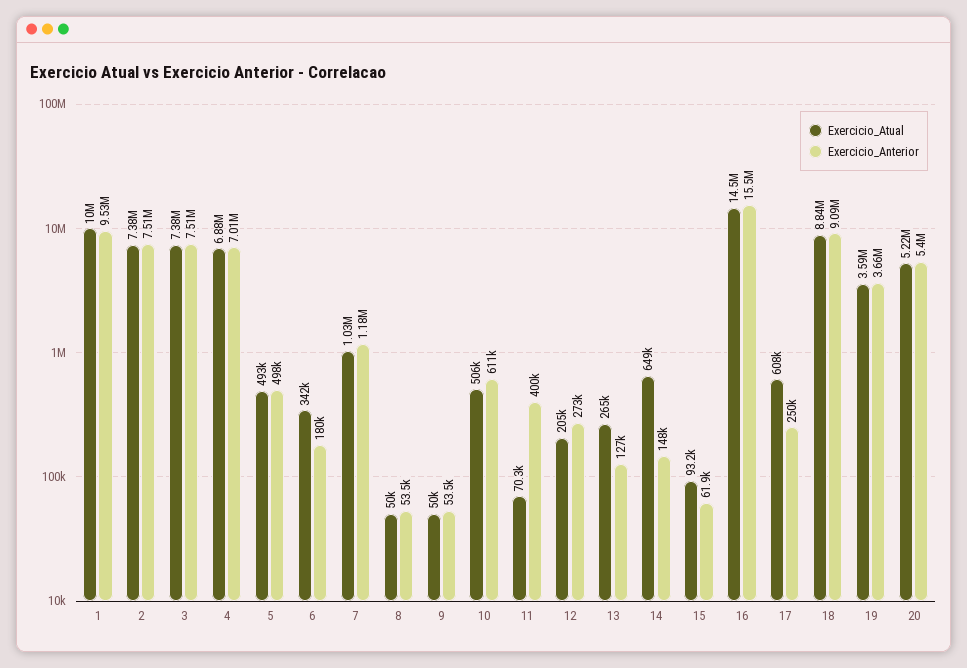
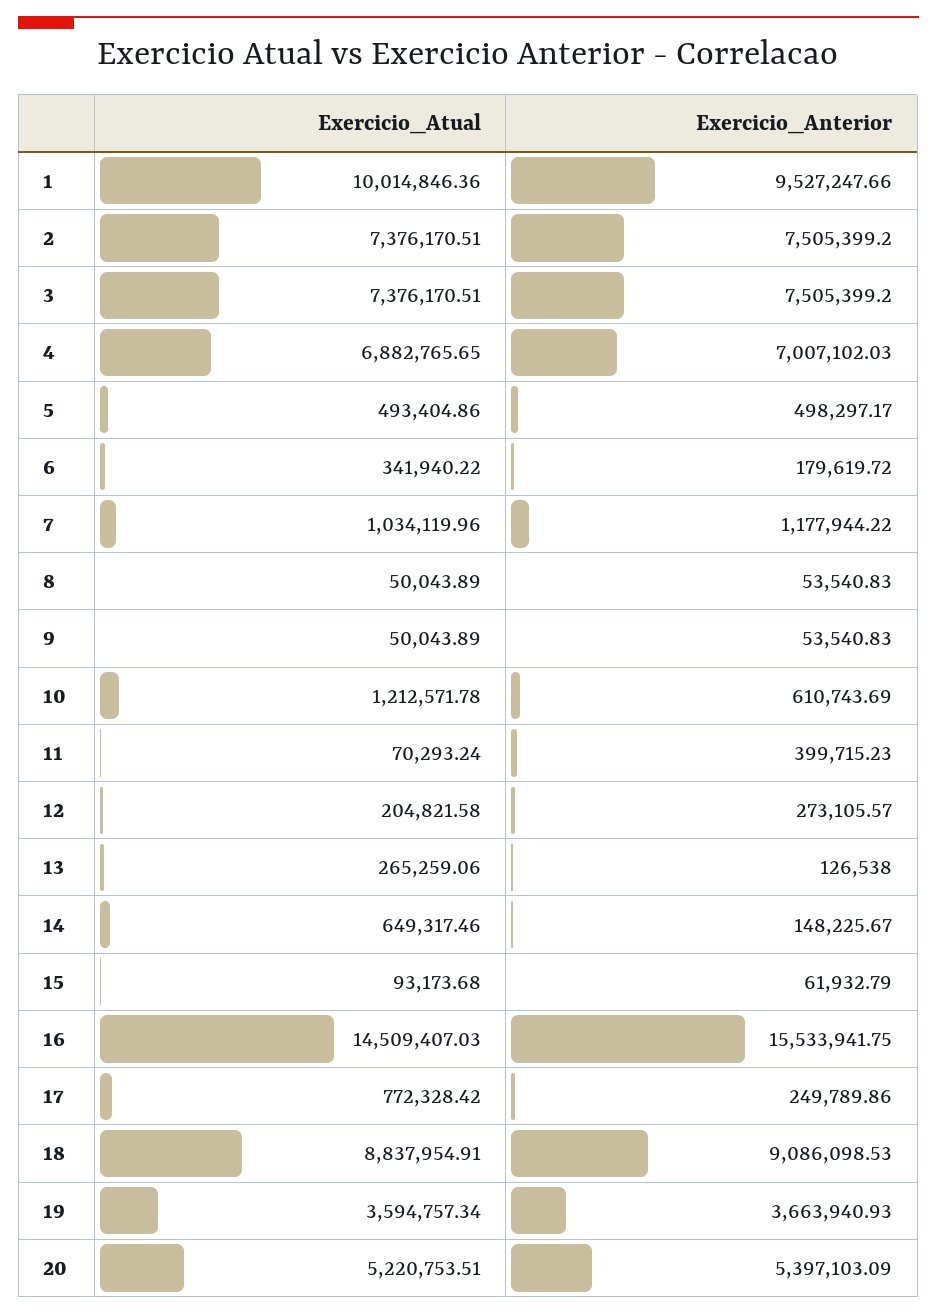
Exercicio_Atual, 10: 506000 -> 1212571.78
Exercicio_Atual, 17: 608000 -> 772328.42

